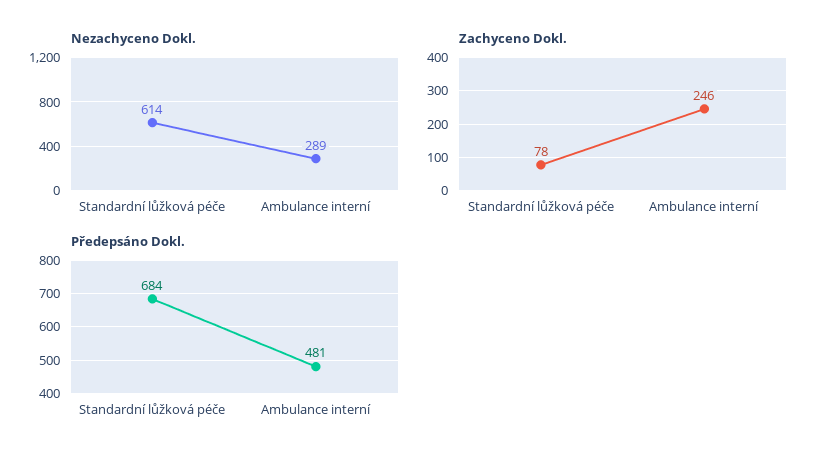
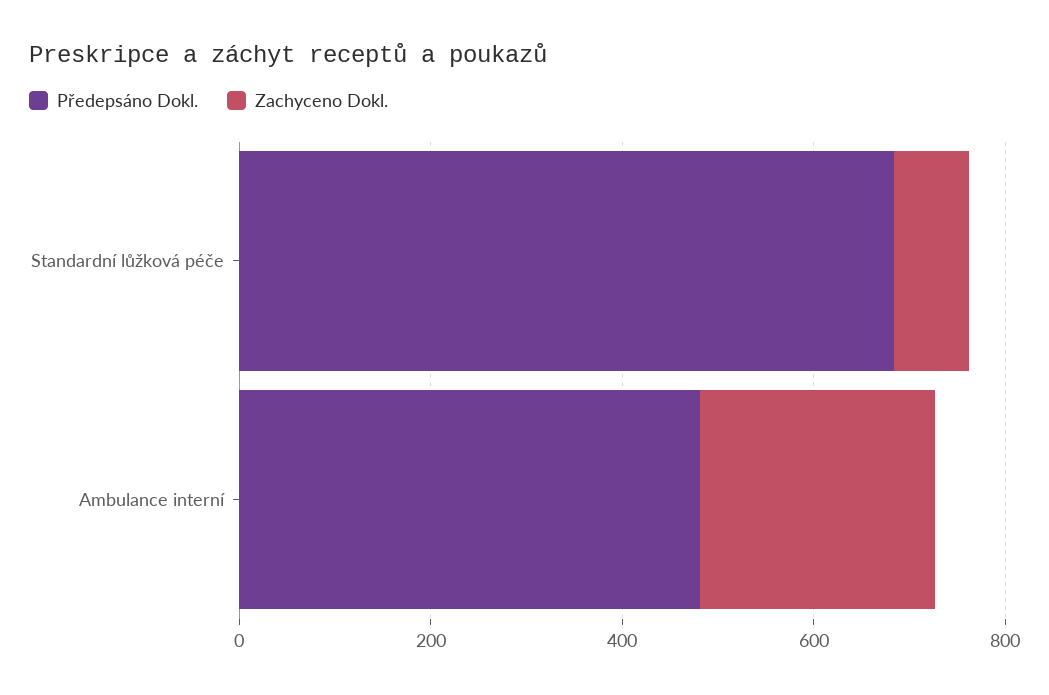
Nezachyceno Dokl., Standardní lůžková péče: 614 -> none
Nezachyceno Dokl., Ambulance interní: 289 -> none

